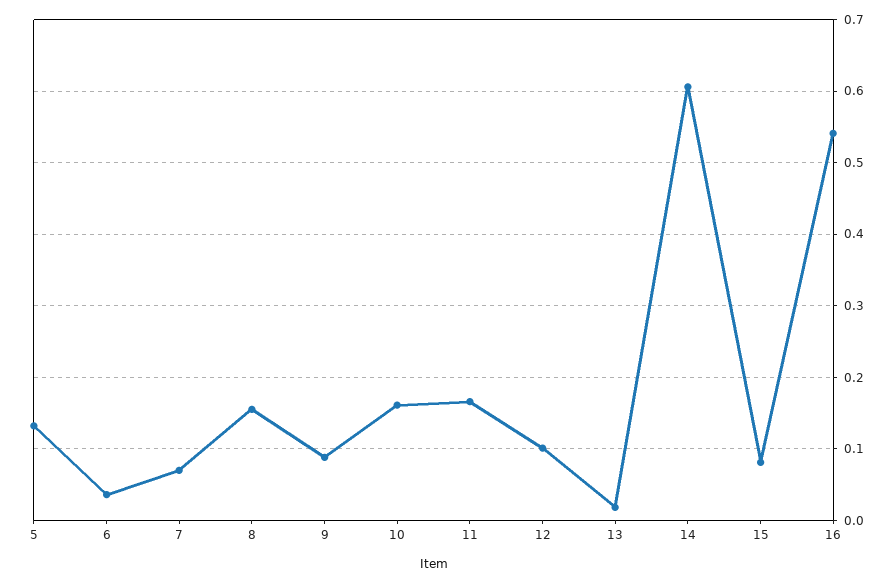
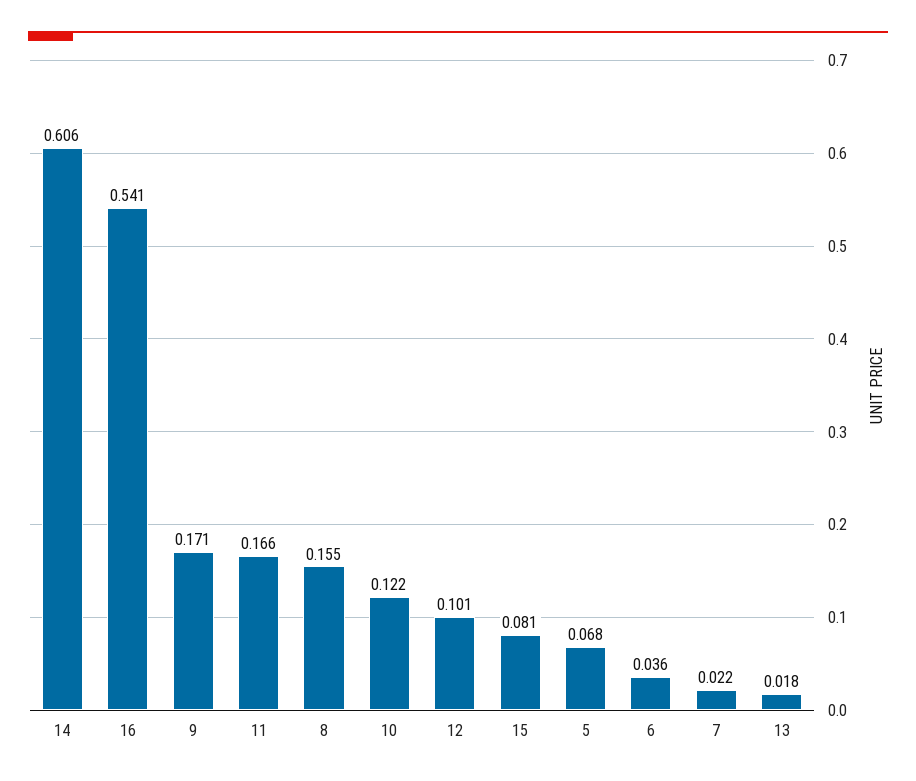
5: 0.13 -> 0.068
7: 0.07 -> 0.022
9: 0.09 -> 0.171
10: 0.16 -> 0.122

